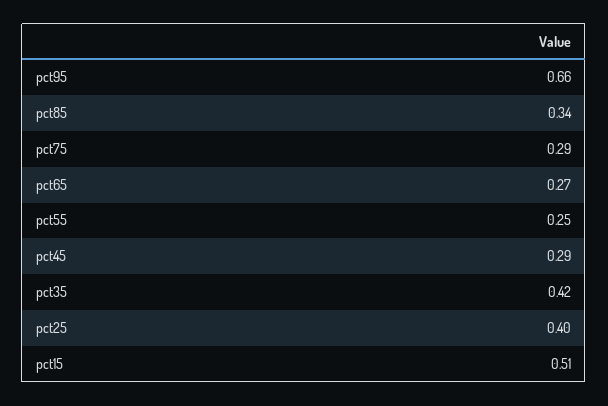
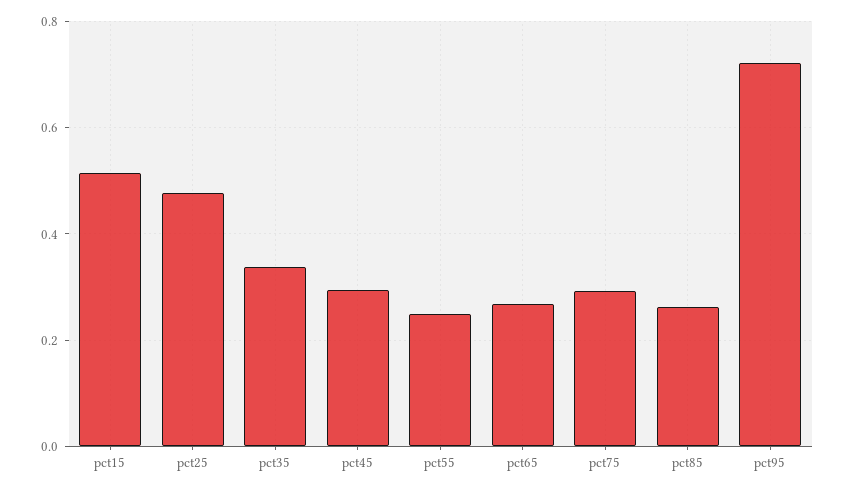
pct95: 0.66 -> 0.72
pct85: 0.34 -> 0.26
pct35: 0.42 -> 0.34
pct25: 0.4 -> 0.48

